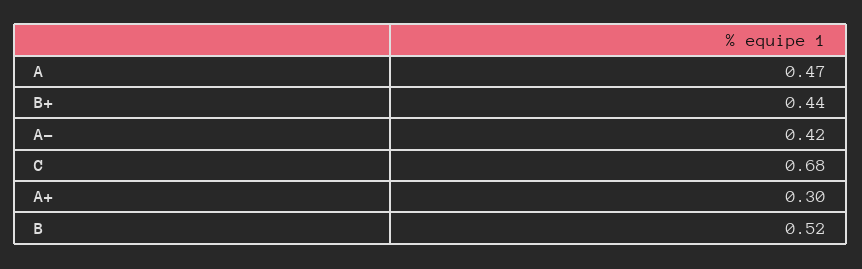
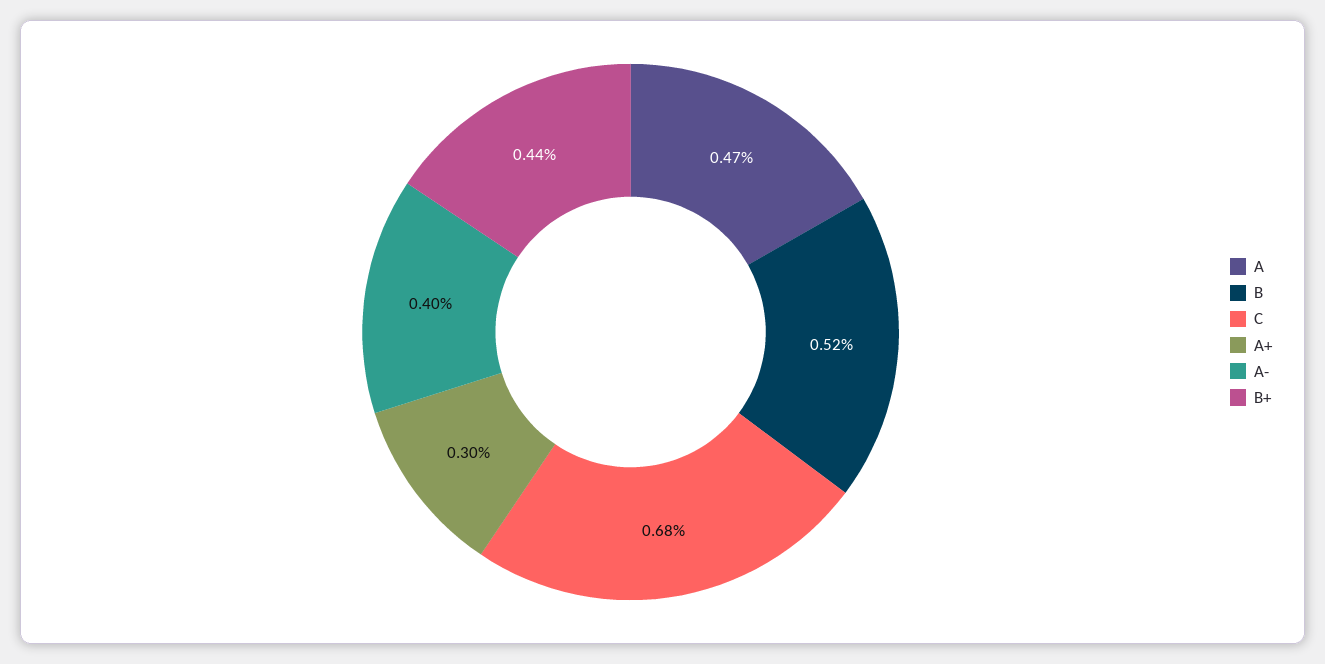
A-: 0.42 -> 0.4

